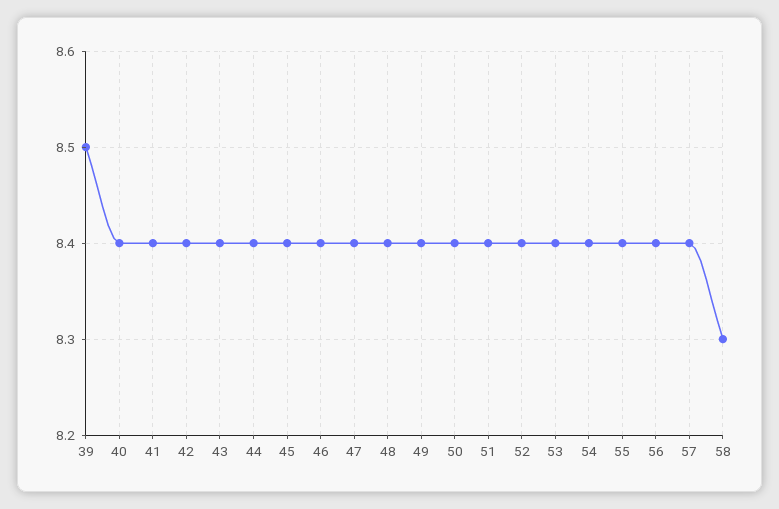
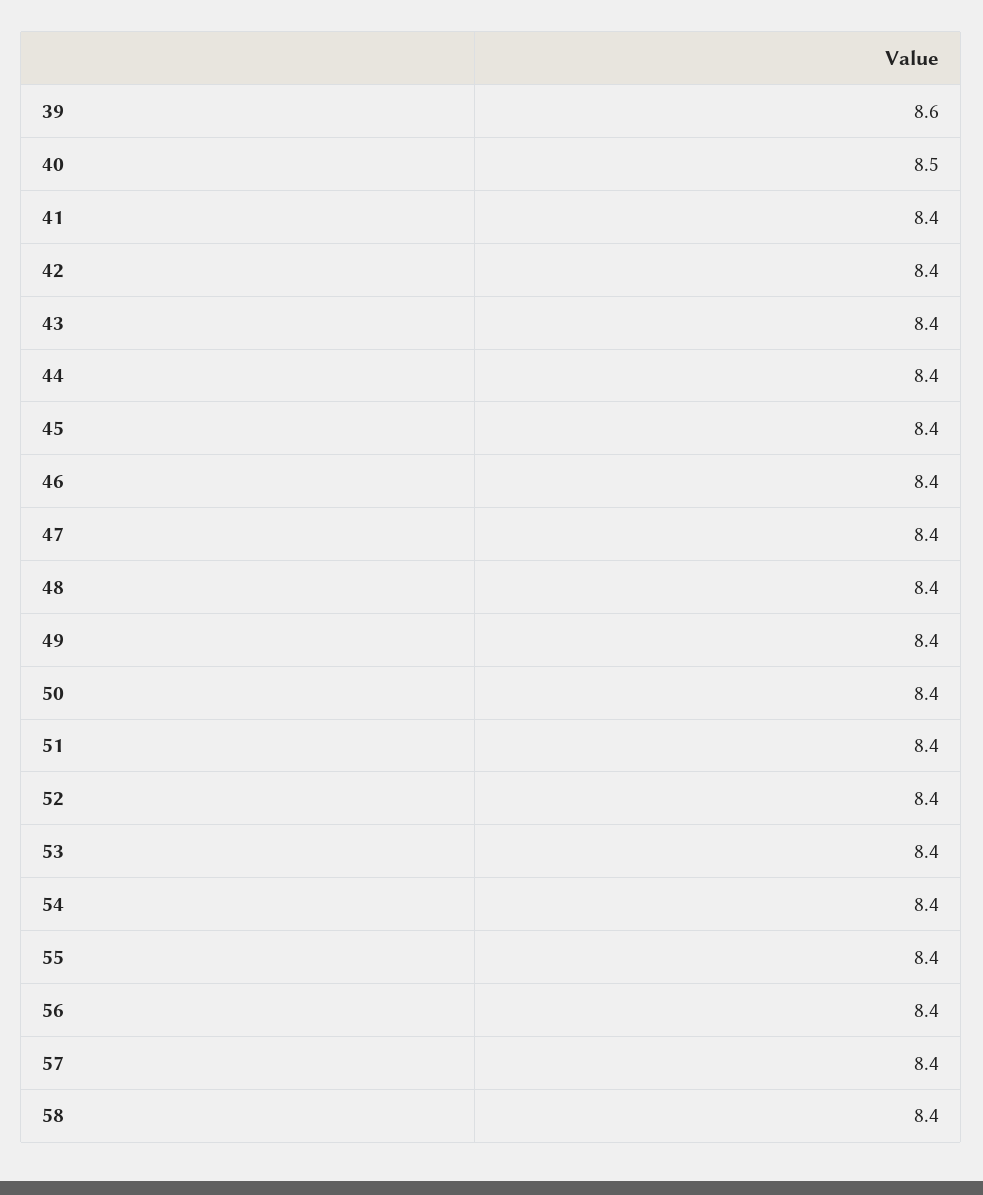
39: 8.5 -> 8.6
40: 8.4 -> 8.5
58: 8.3 -> 8.4

